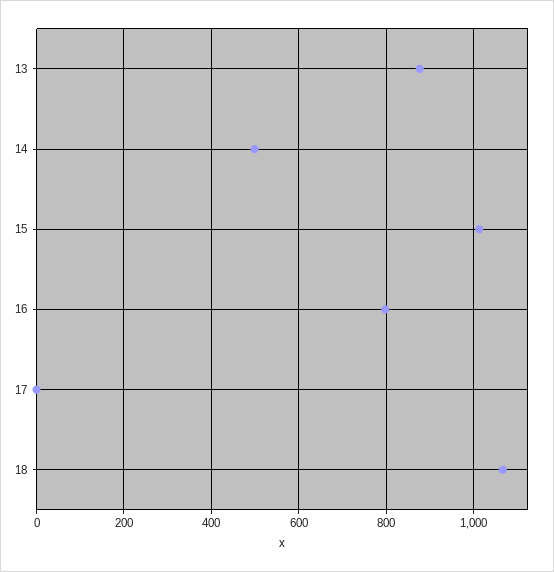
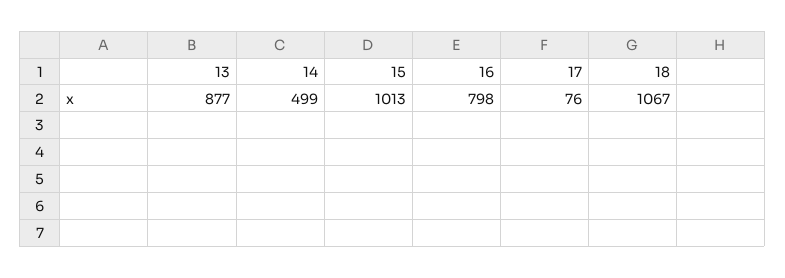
17: 0 -> 76

